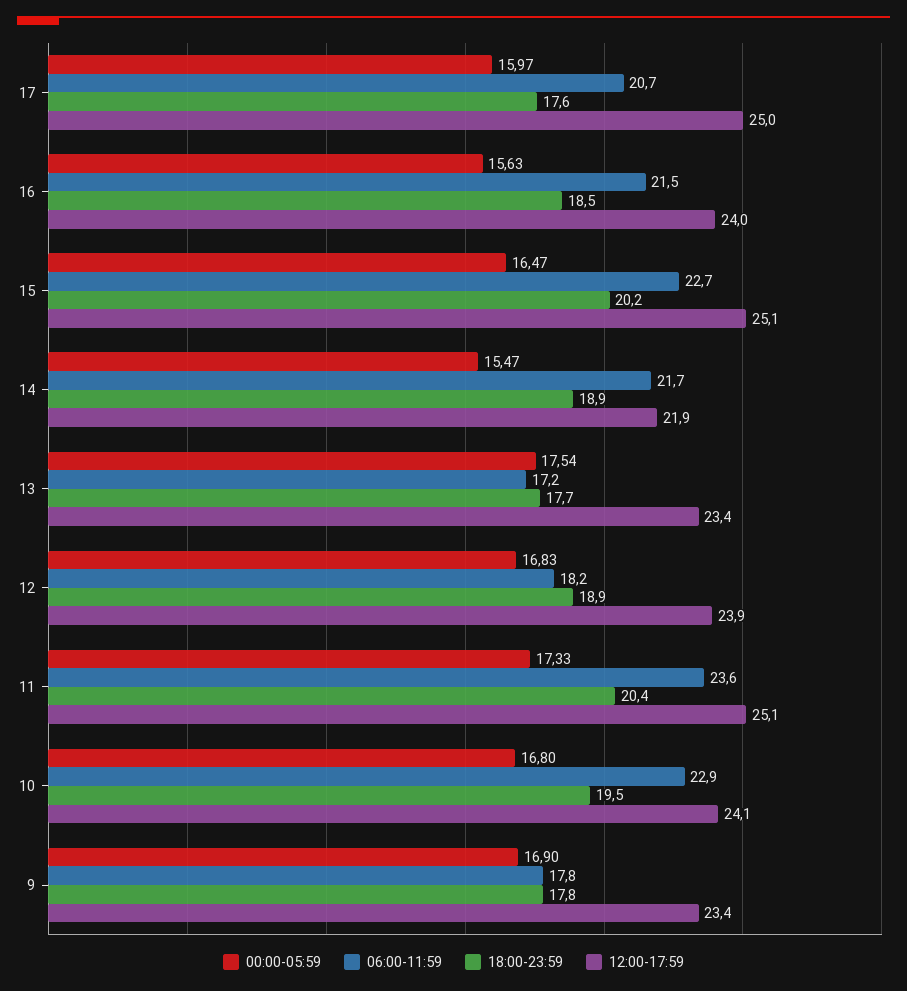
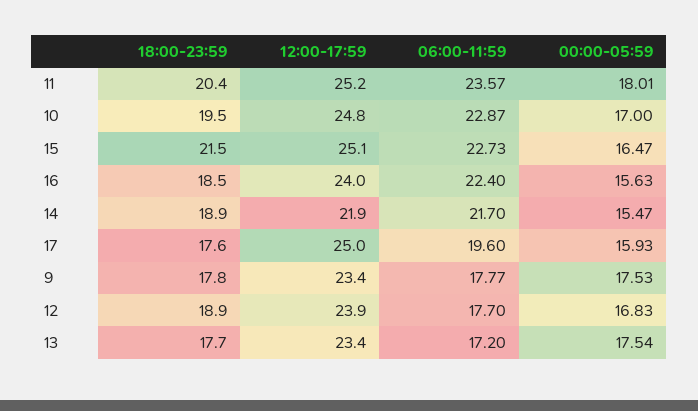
00:00-05:59, 17: 15.97 -> 15.93
06:00-11:59, 17: 20.7 -> 19.6
06:00-11:59, 16: 21.5 -> 22.4
18:00-23:59, 15: 20.2 -> 21.5
06:00-11:59, 12: 18.2 -> 17.7
00:00-05:59, 11: 17.33 -> 18.01
12:00-17:59, 11: 25.1 -> 25.2
00:00-05:59, 10: 16.8 -> 17
12:00-17:59, 10: 24.1 -> 24.8
00:00-05:59, 9: 16.9 -> 17.53

